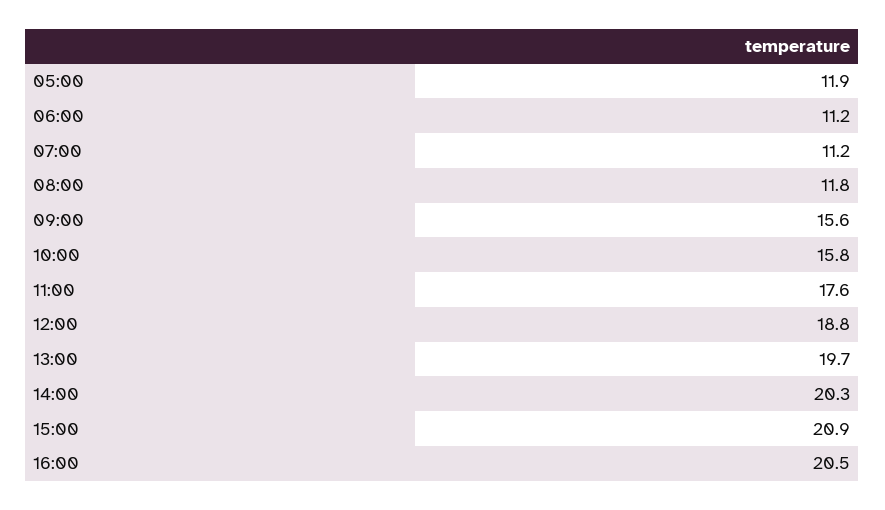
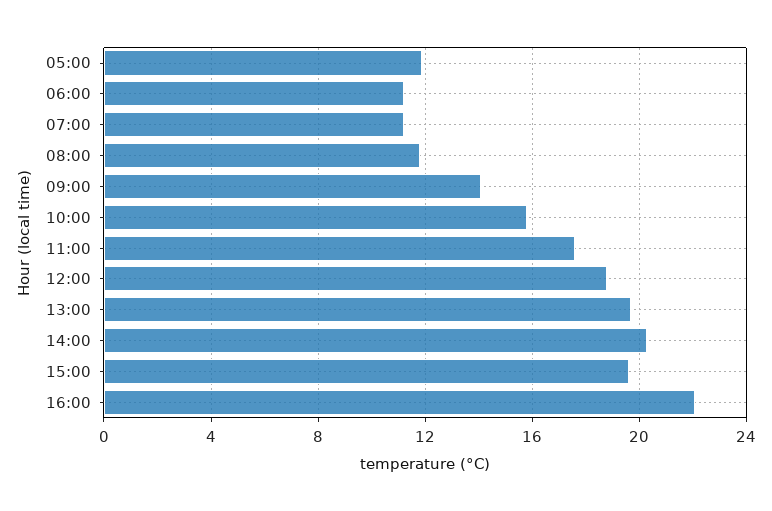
09:00: 15.6 -> 14
15:00: 20.9 -> 19.5
16:00: 20.5 -> 22

